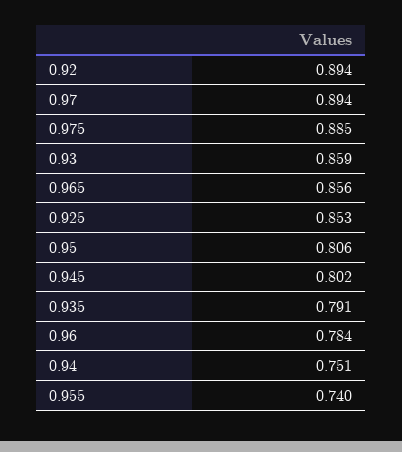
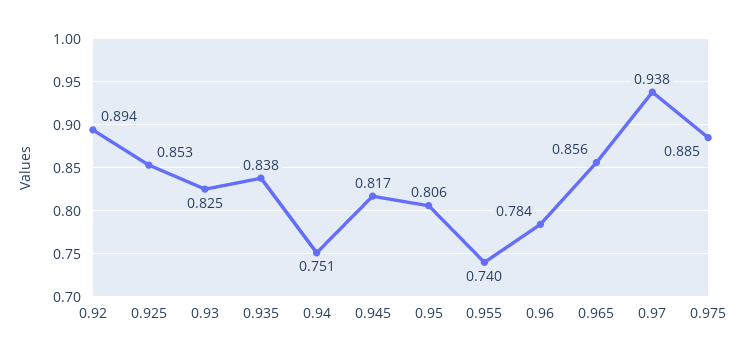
0.97: 0.894 -> 0.938
0.93: 0.859 -> 0.825
0.945: 0.802 -> 0.817
0.935: 0.791 -> 0.838

